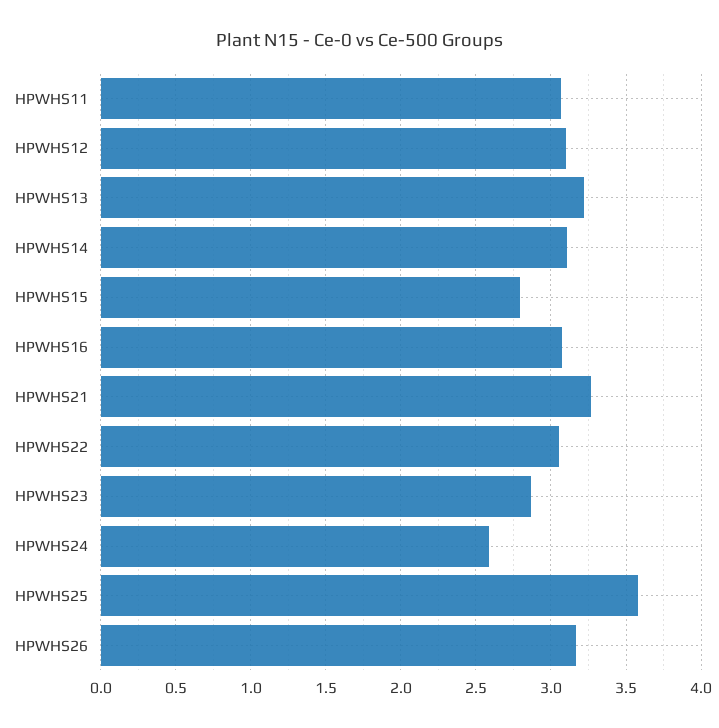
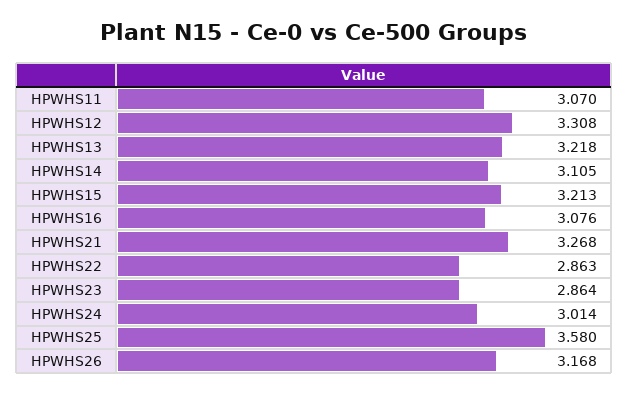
HPWHS12: 3.1 -> 3.308
HPWHS15: 2.8 -> 3.213
HPWHS22: 3.05 -> 2.863
HPWHS24: 2.6 -> 3.014

